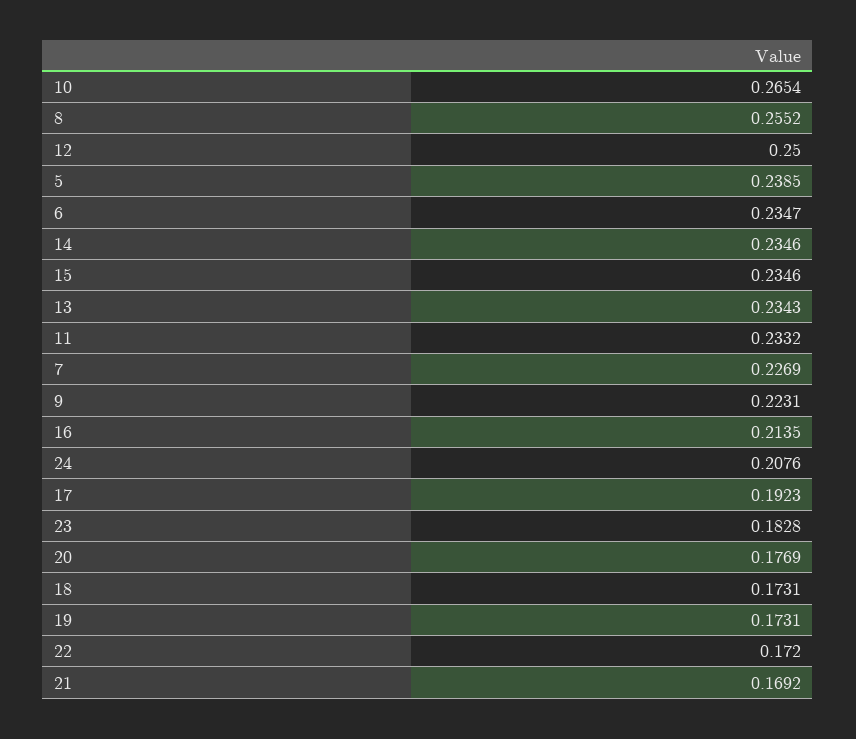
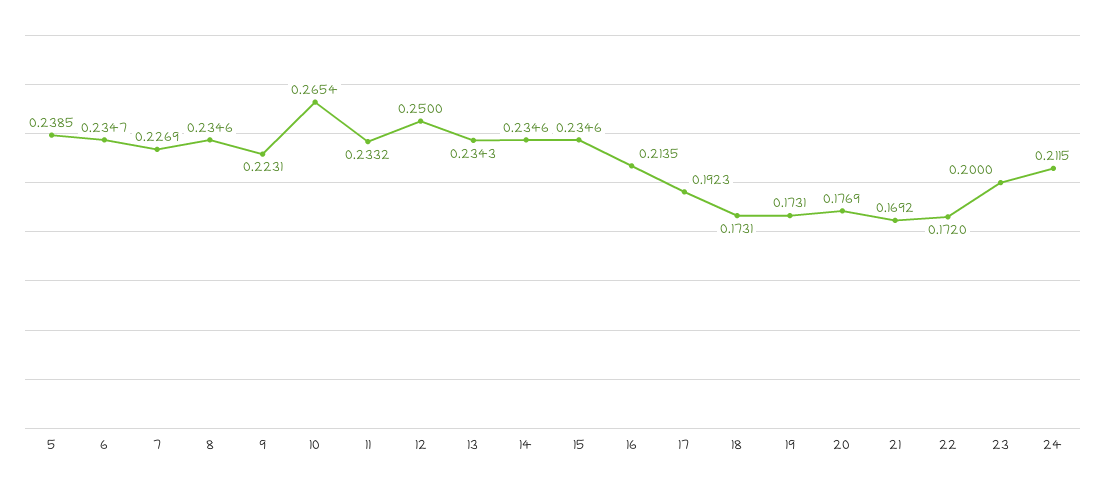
8: 0.2552 -> 0.2346
24: 0.2076 -> 0.2115
23: 0.1828 -> 0.2

